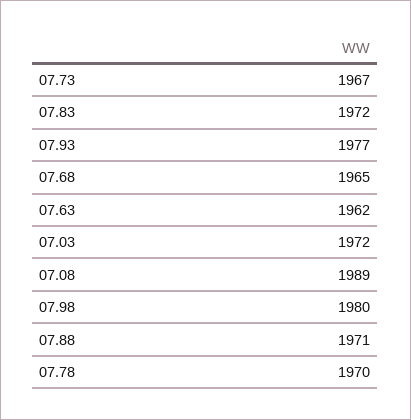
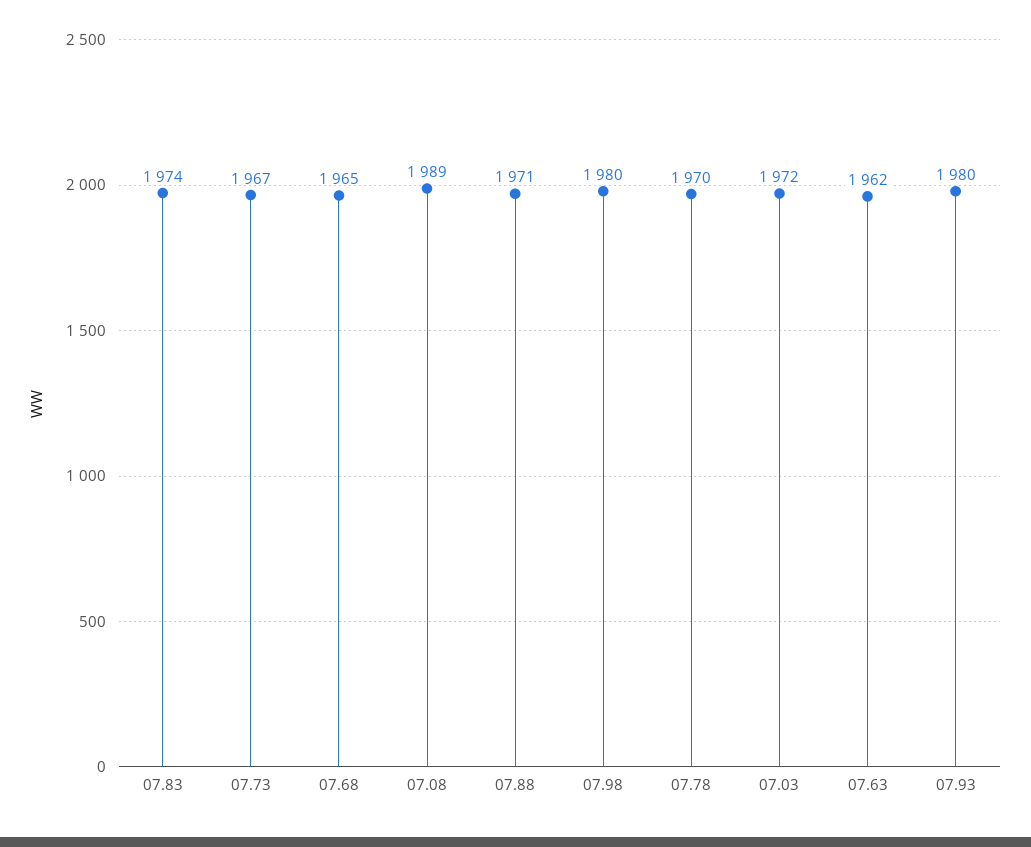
07.83: 1972 -> 1974
07.93: 1977 -> 1980

